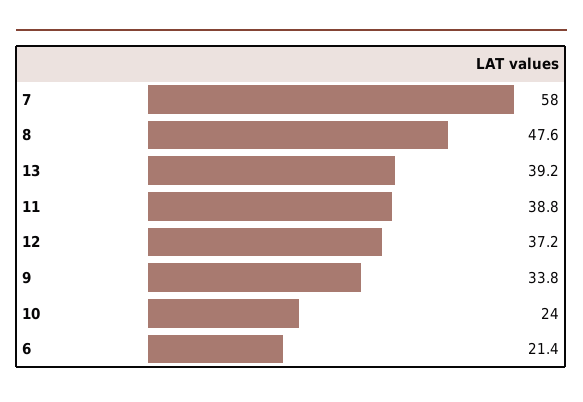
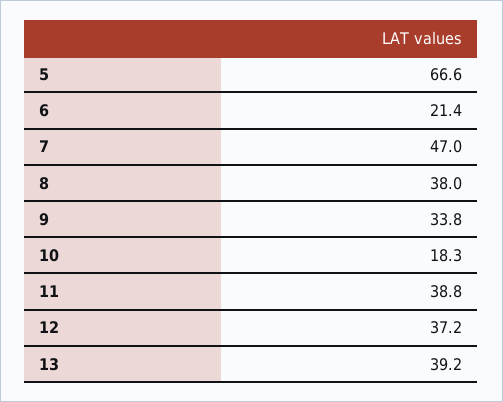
7: 58 -> 47
8: 47.6 -> 38
10: 24 -> 18.3
5: none -> 66.6

